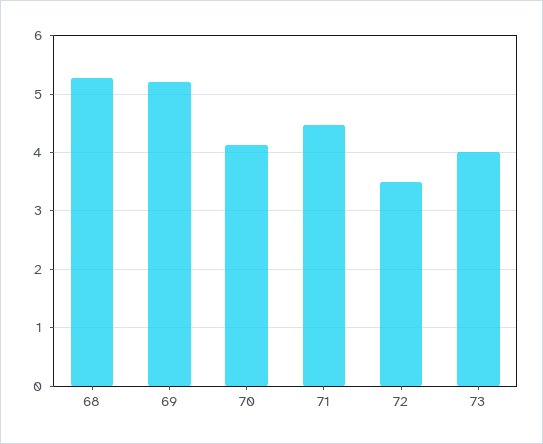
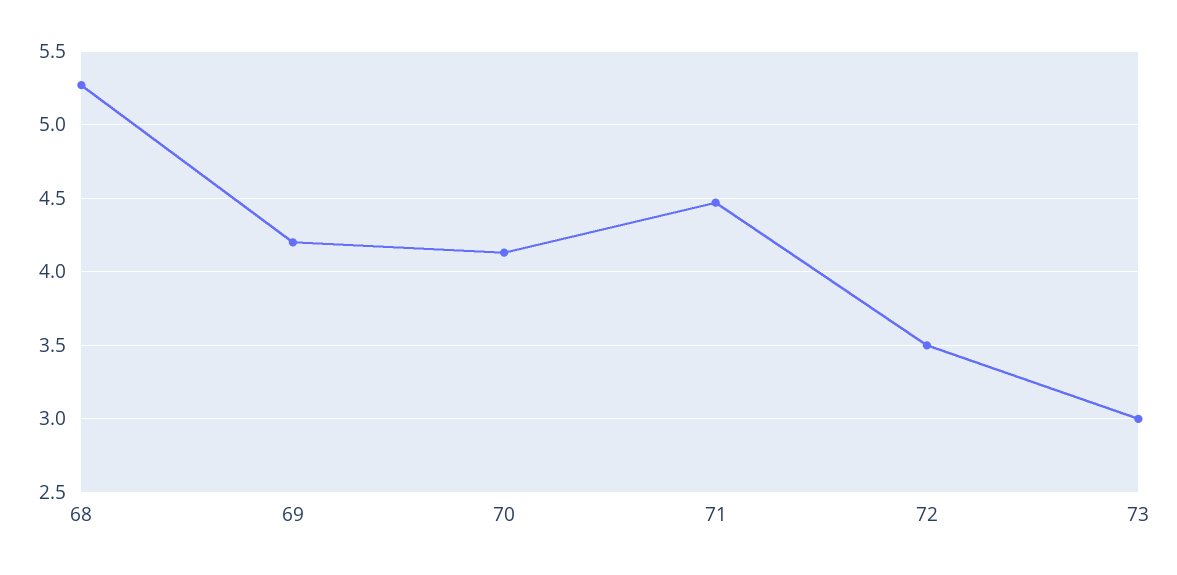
69: 5.2 -> 4.2
73: 4 -> 3

